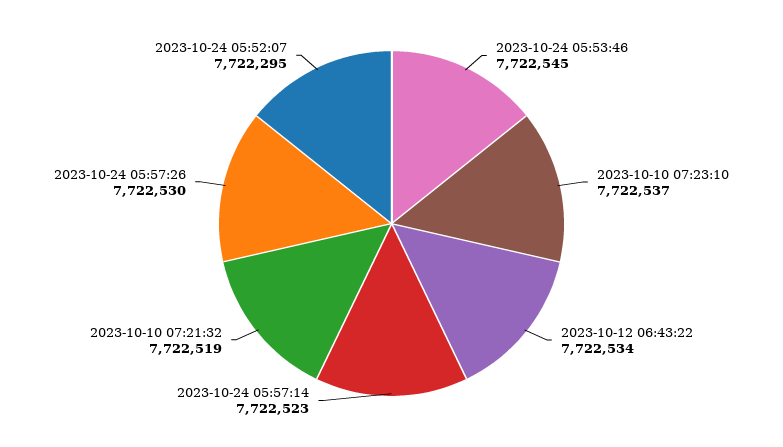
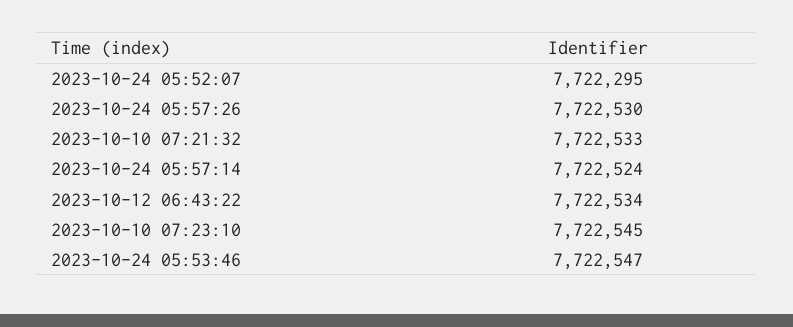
2023-10-24 05:53:46: 7722545 -> 7722547
2023-10-10 07:23:10: 7722537 -> 7722545
2023-10-24 05:57:14: 7722523 -> 7722524
2023-10-10 07:21:32: 7722519 -> 7722533

